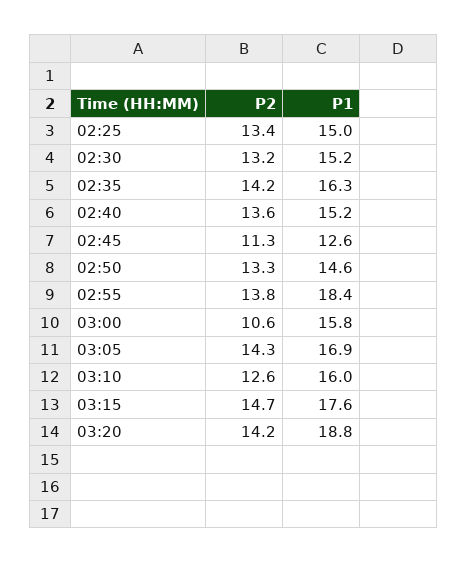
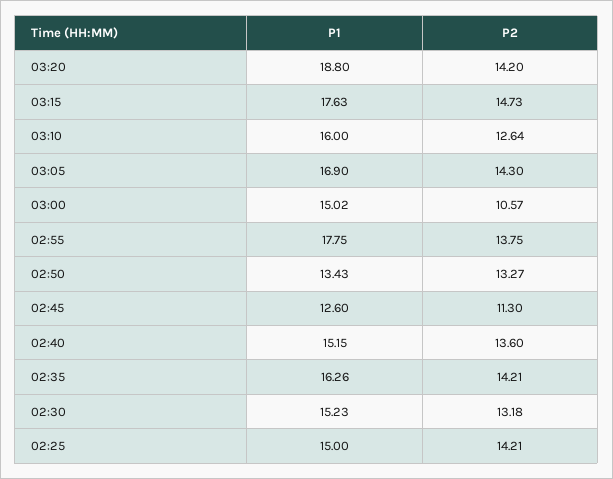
P2, 02:25: 13.4 -> 14.21
P1, 02:50: 14.6 -> 13.43
P1, 02:55: 18.4 -> 17.75
P1, 03:00: 15.8 -> 15.02

